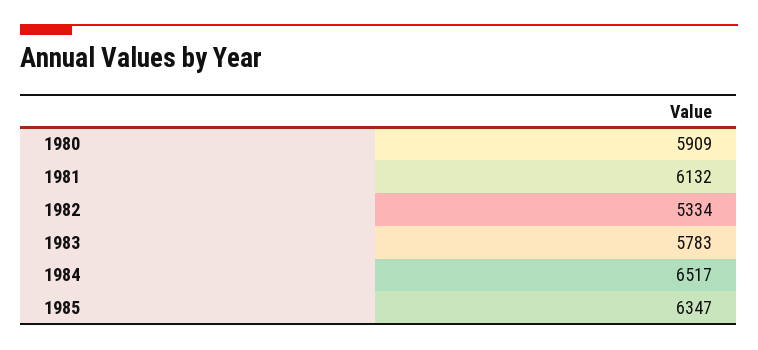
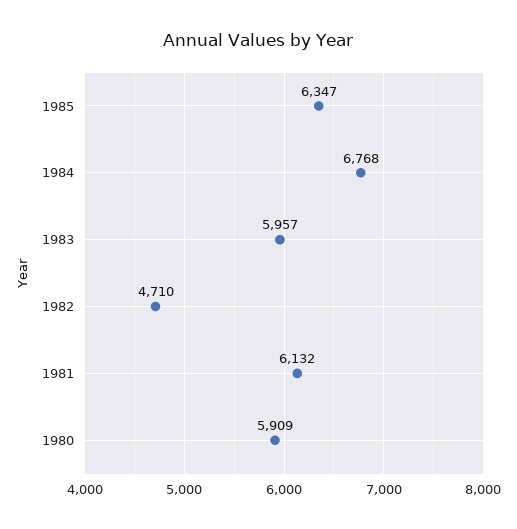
1982: 5334 -> 4710
1983: 5783 -> 5957
1984: 6517 -> 6768

